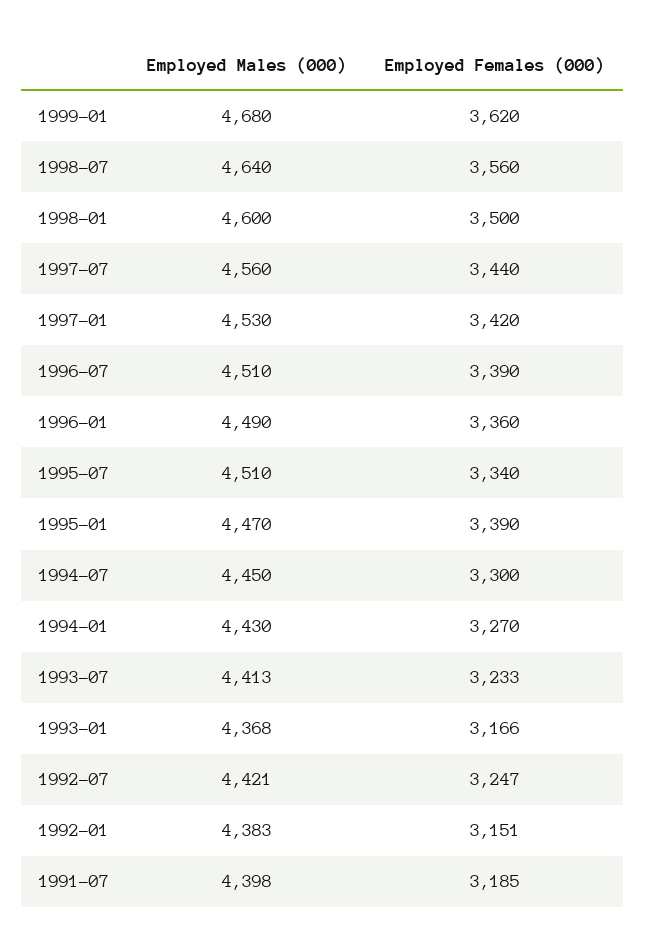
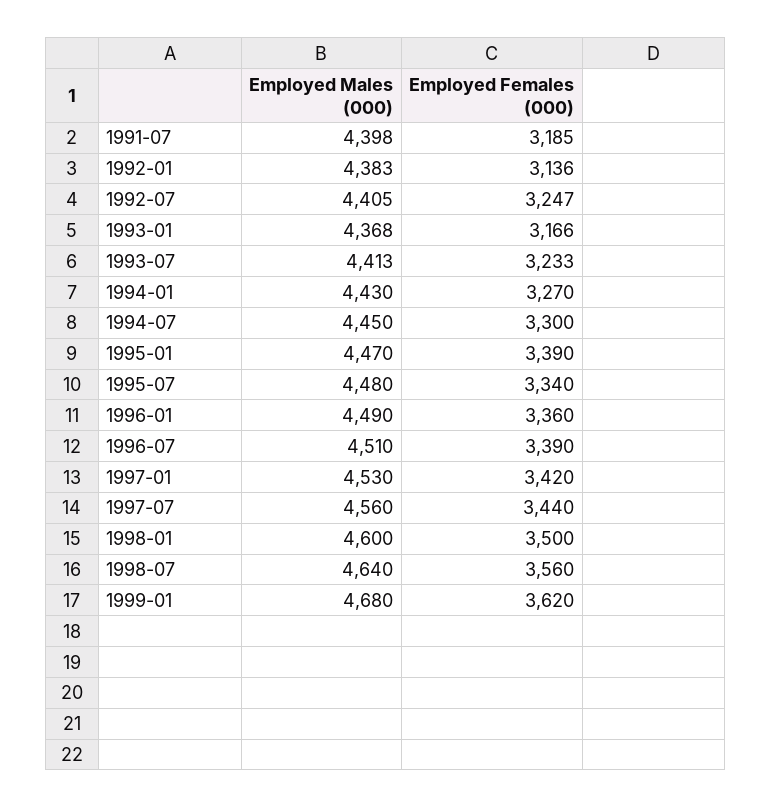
Employed Males (000), 1995-07: 4510 -> 4480
Employed Males (000), 1992-07: 4421 -> 4405
Employed Females (000), 1992-01: 3151 -> 3136

